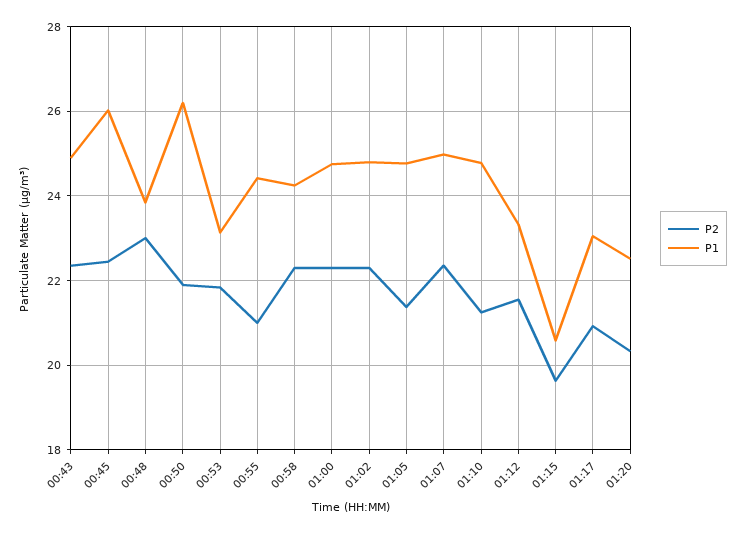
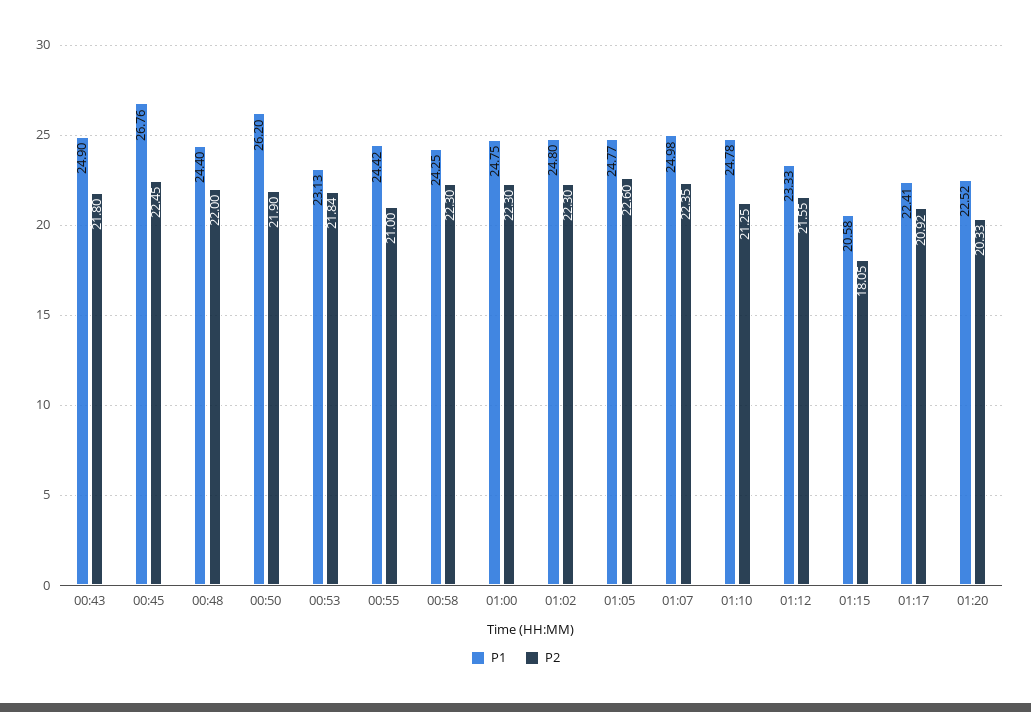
P2, 00:43: 22.4 -> 21.8
P1, 00:45: 26 -> 26.76
P2, 00:48: 23 -> 22
P1, 00:48: 23.8 -> 24.4
P2, 01:05: 21.4 -> 22.6
P2, 01:15: 19.6 -> 18.05
P1, 01:17: 23 -> 22.41

